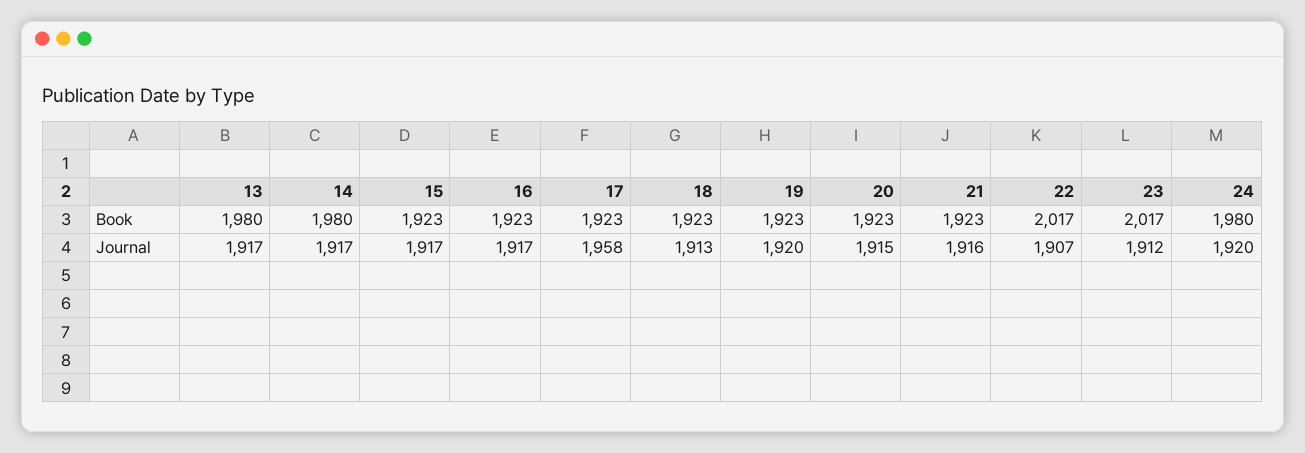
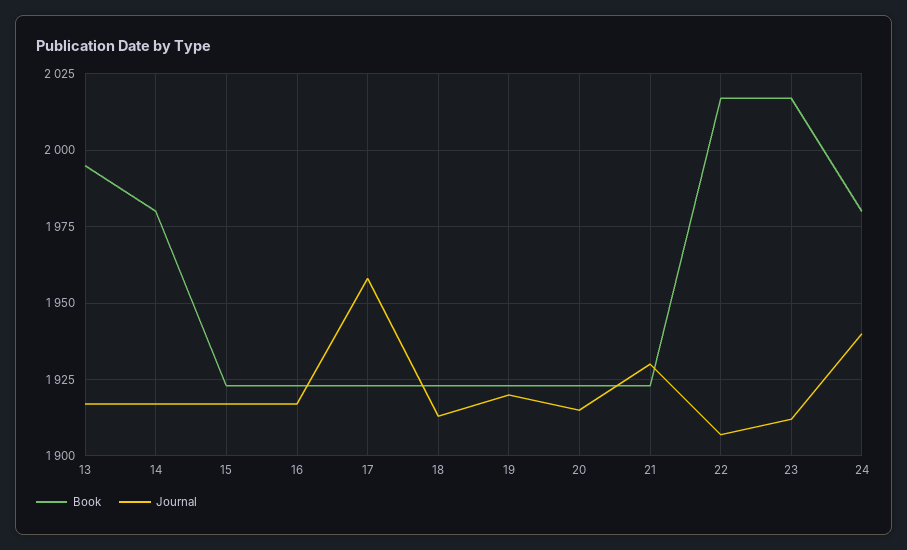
Book, 13: 1980 -> 1995
Journal, 21: 1916 -> 1930
Journal, 24: 1920 -> 1940

